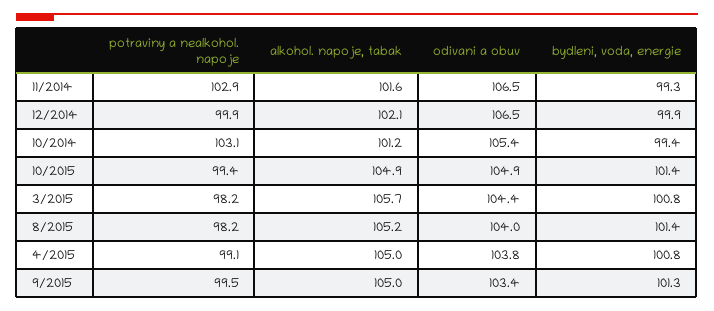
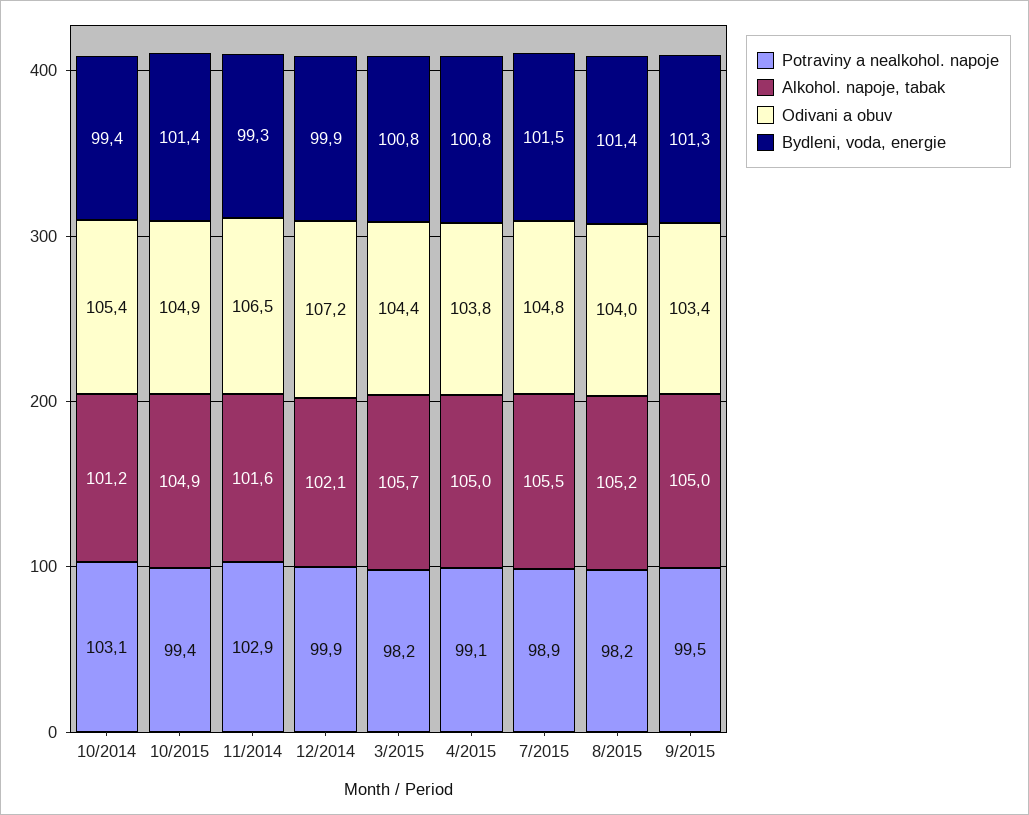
odivani a obuv, 12/2014: 106.5 -> 107.2
potraviny a nealkohol. napoje, 7/2015: none -> 98.9
alkohol. napoje, tabak, 7/2015: none -> 105.5
odivani a obuv, 7/2015: none -> 104.8
bydleni, voda, energie, 7/2015: none -> 101.5

